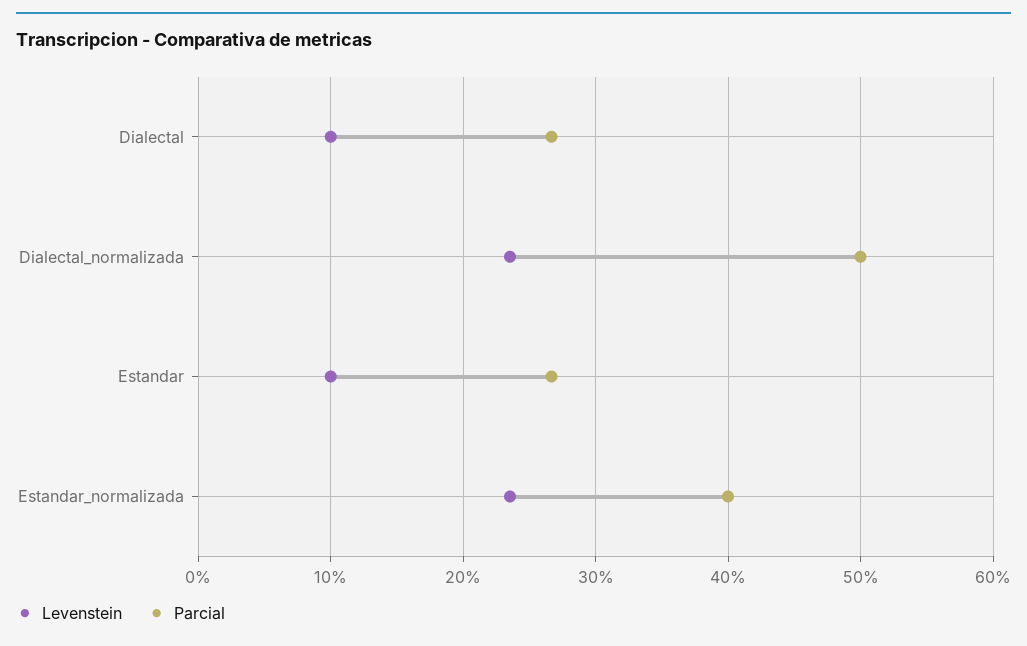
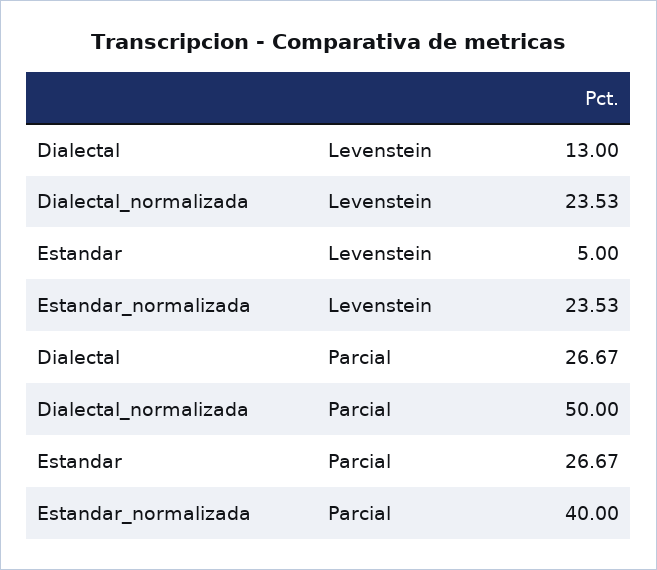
Levenstein, Dialectal: 10 -> 13
Levenstein, Estandar: 10 -> 5

